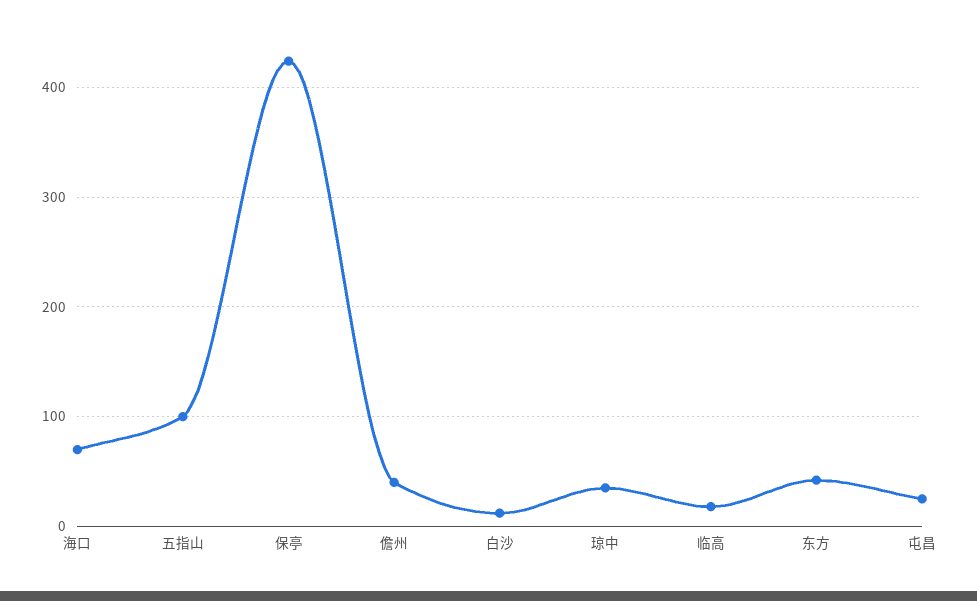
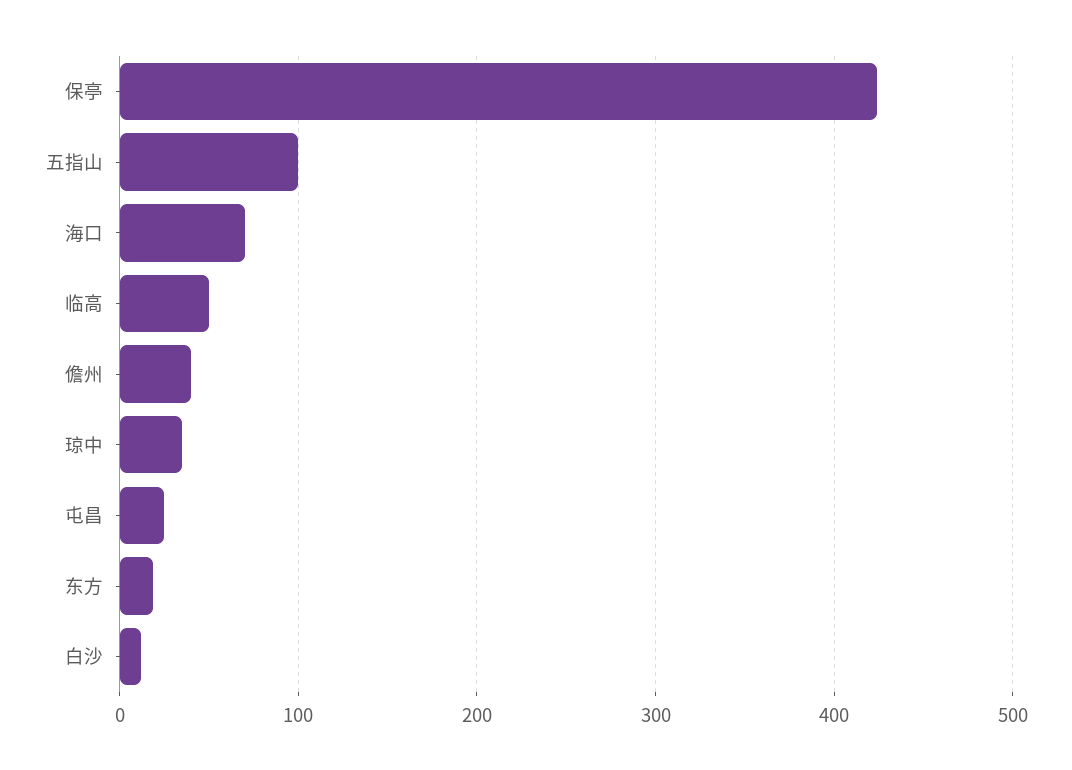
临高: 20 -> 50
东方: 40 -> 20

